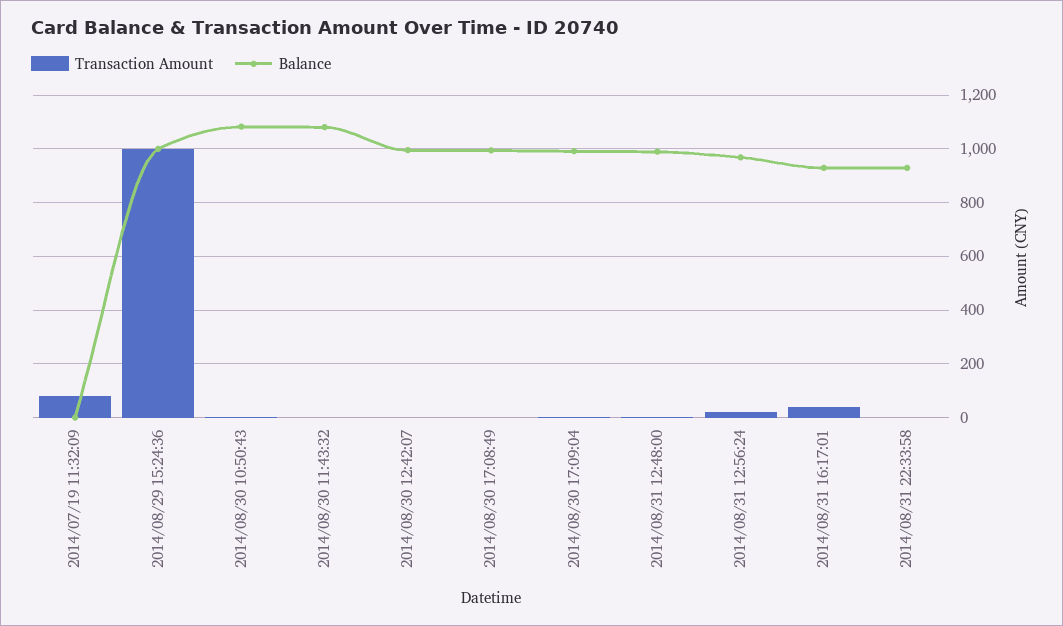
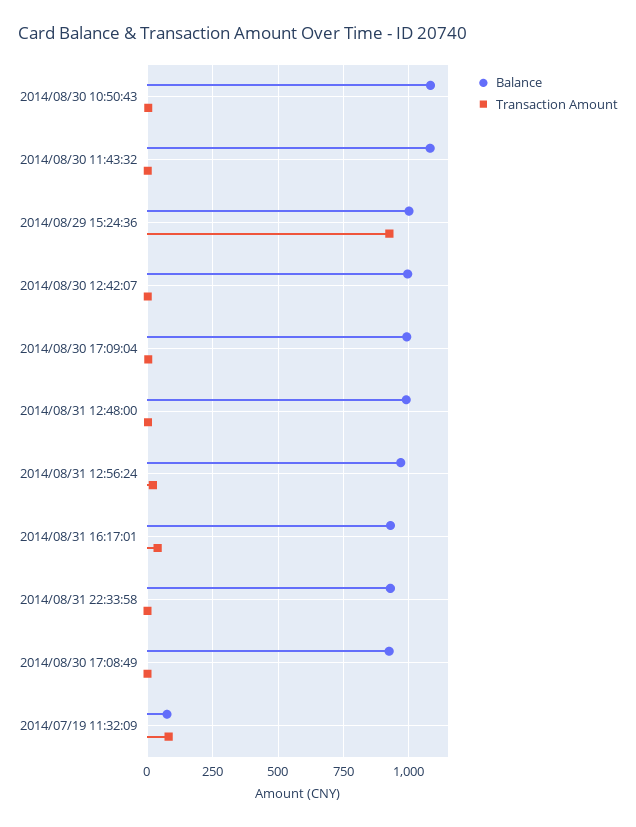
Balance, 2014/07/19 11:32:09: 0 -> 75
Transaction Amount, 2014/08/29 15:24:36: 1000 -> 925
Balance, 2014/08/30 17:08:49: 1000 -> 925

